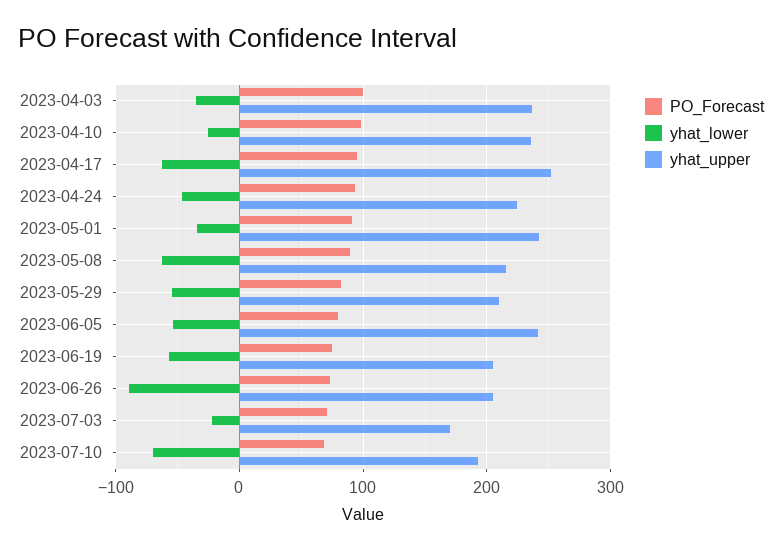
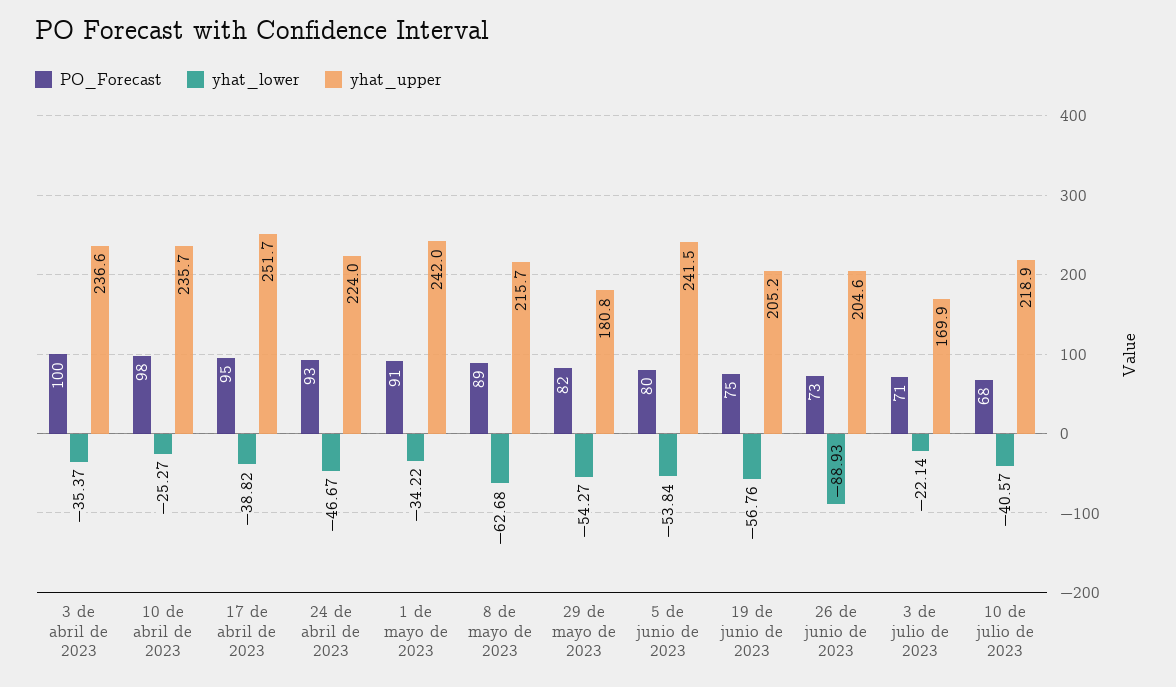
yhat_lower, 2023-04-17: -60 -> -38.82
yhat_upper, 2023-05-29: 210 -> 180.8
yhat_lower, 2023-07-10: -70 -> -40.57
yhat_upper, 2023-07-10: 190 -> 218.9

